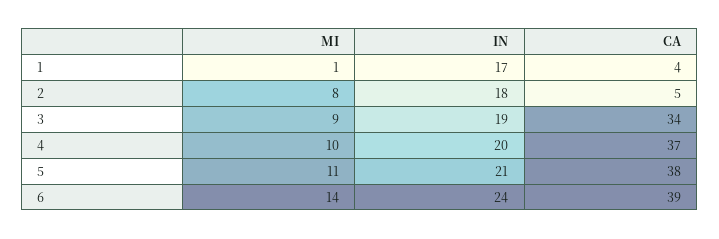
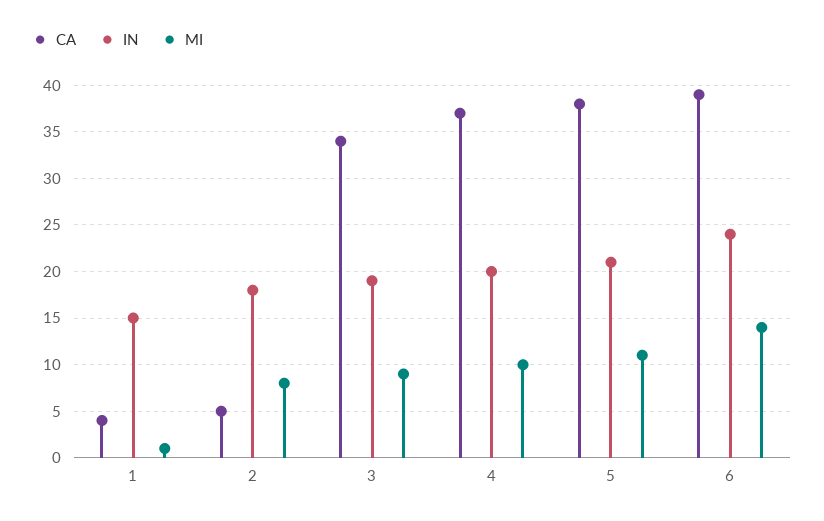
IN, 1: 17 -> 15

